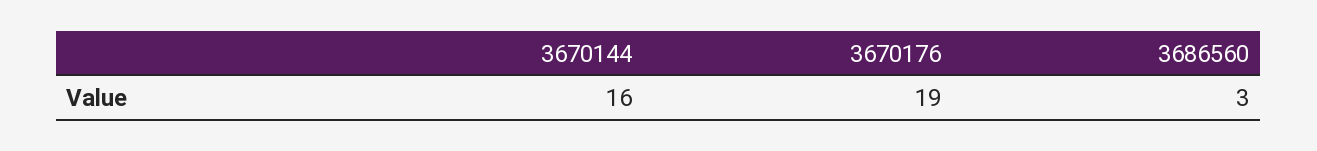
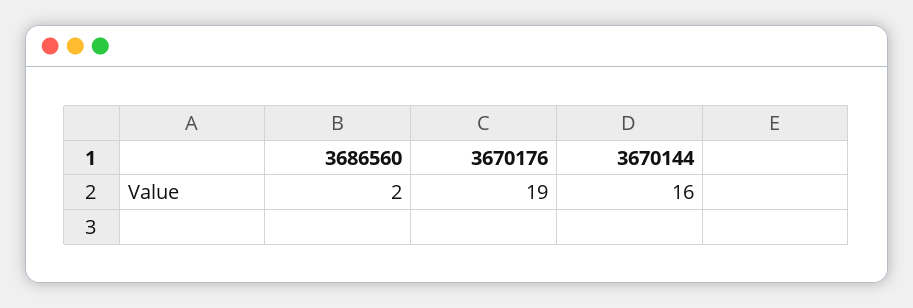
3686560: 3 -> 2

